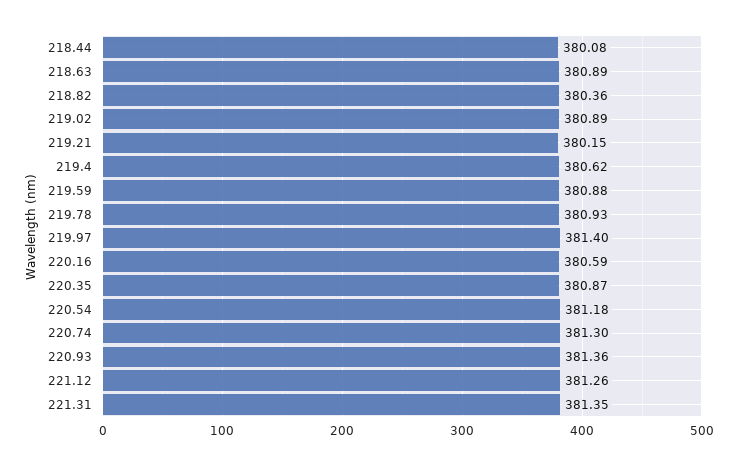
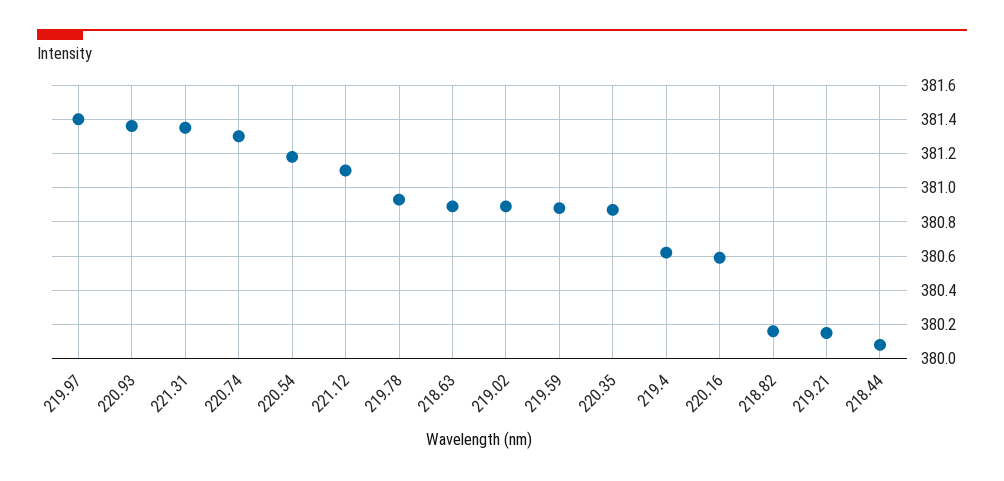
218.82: 380.36 -> 380.15
221.12: 381.26 -> 381.1

